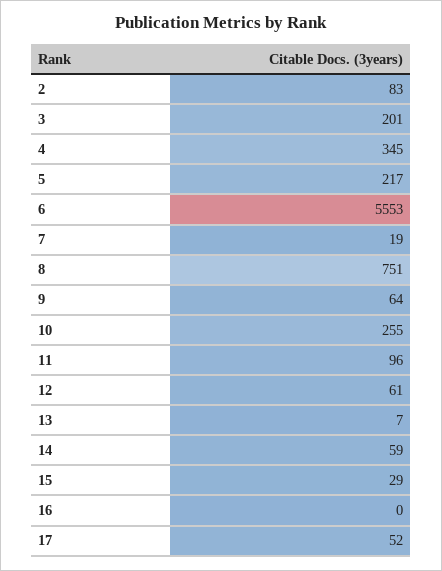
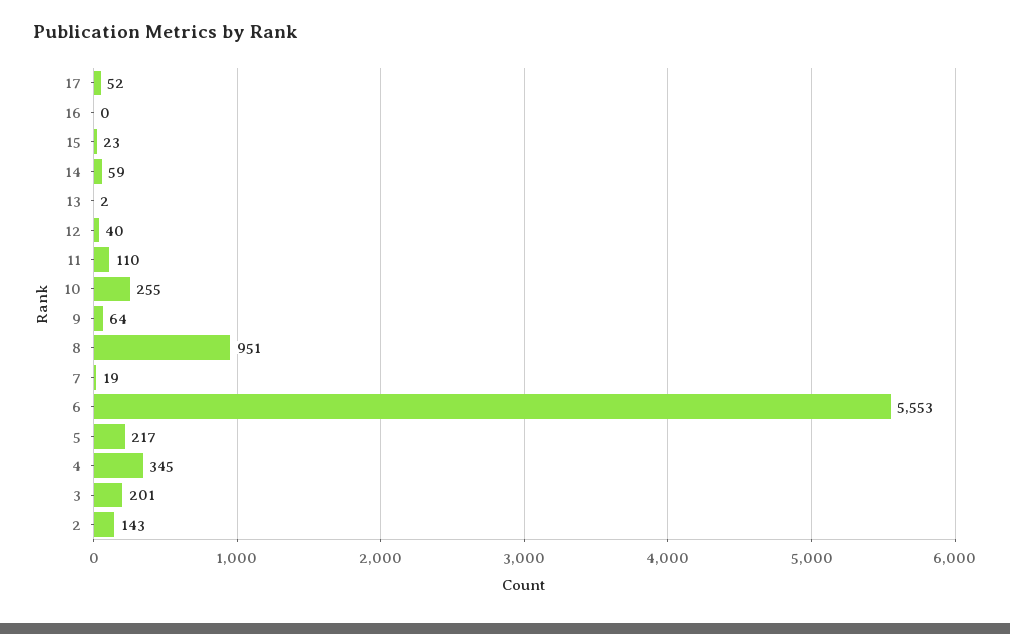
2: 83 -> 143
8: 751 -> 951
11: 96 -> 110
12: 61 -> 40
13: 7 -> 2
15: 29 -> 23

